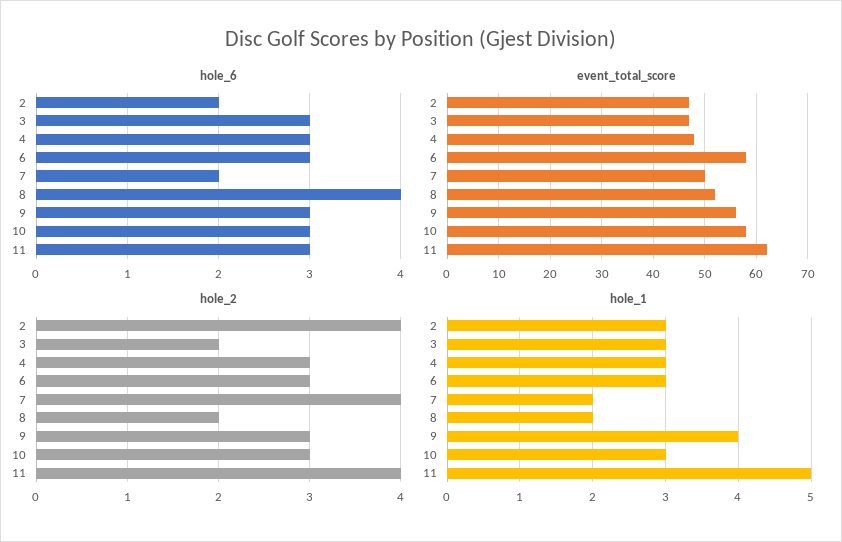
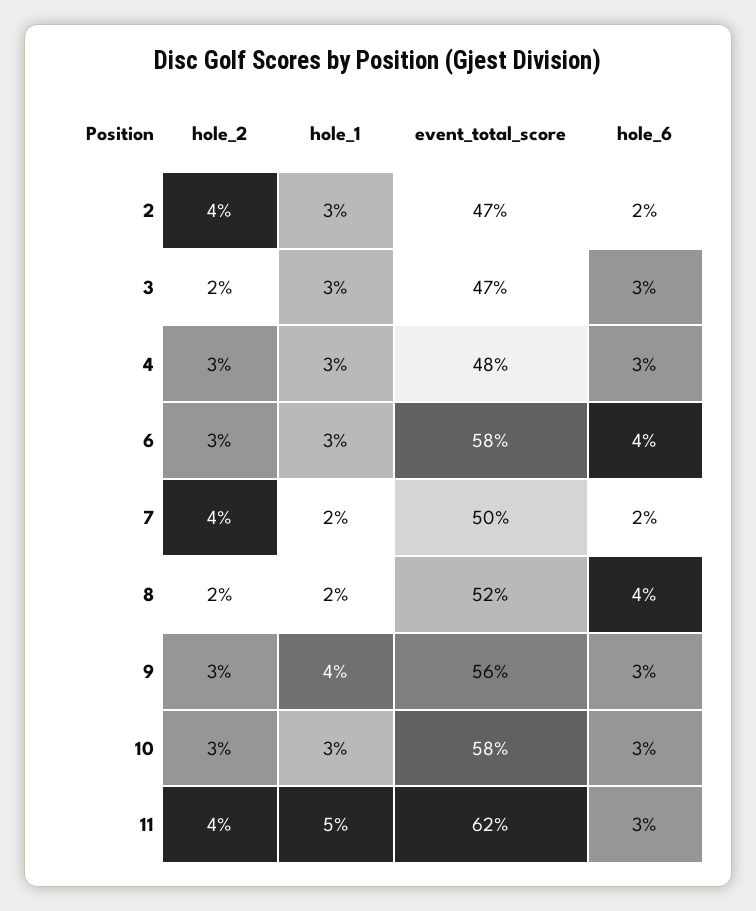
hole_6, 6: 3 -> 4

